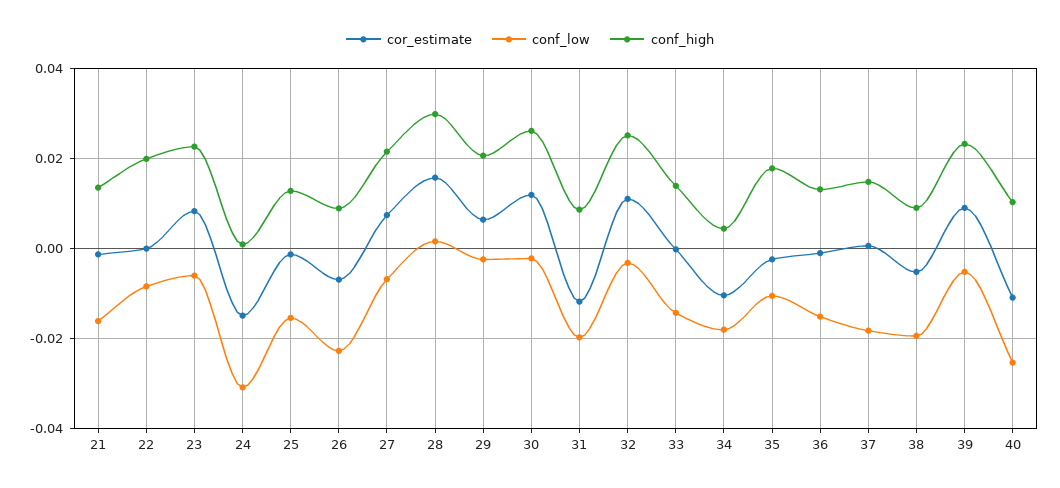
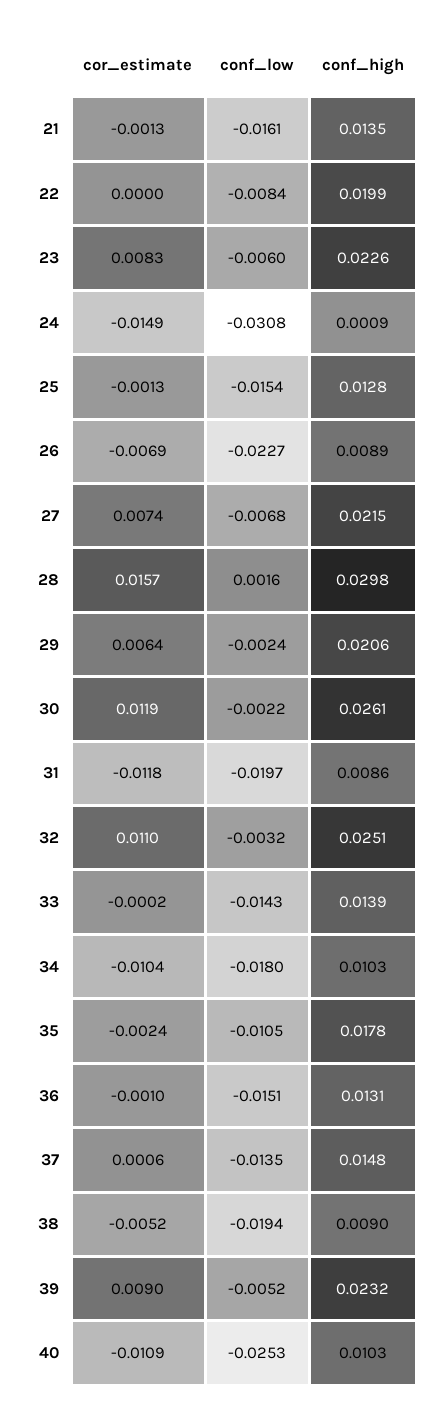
conf_high, 34: 0.004 -> 0.0103
conf_low, 37: -0.018 -> -0.0135

